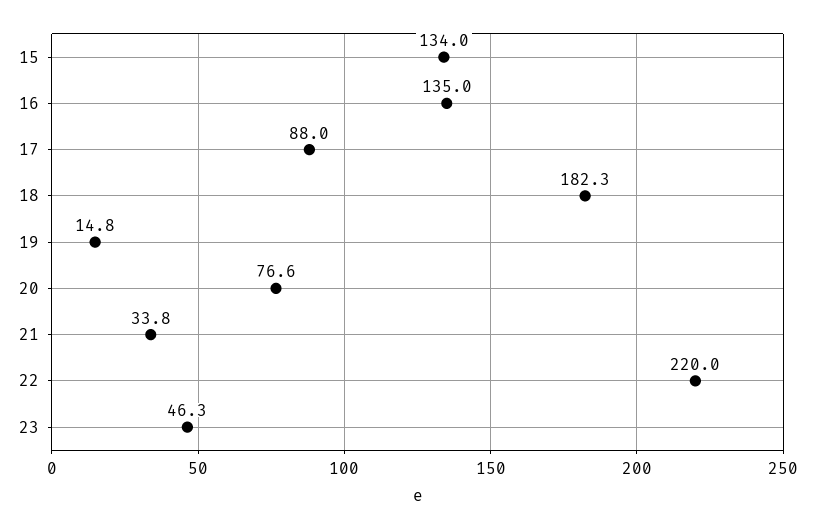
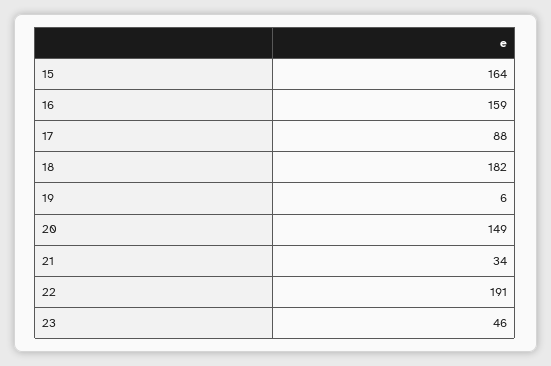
15: 134 -> 164
16: 135 -> 159
19: 14.8 -> 6
20: 76.6 -> 149
22: 220 -> 191

